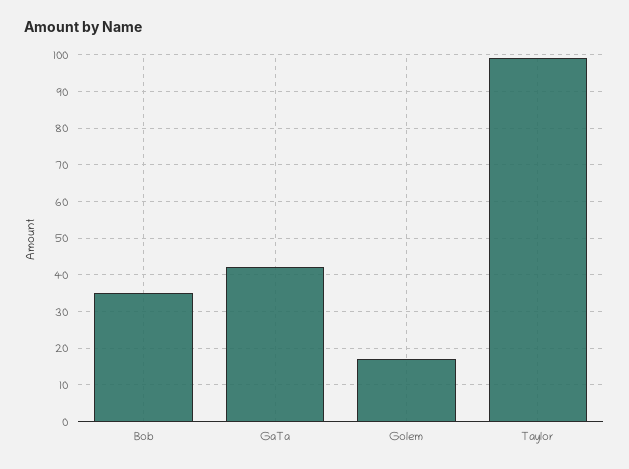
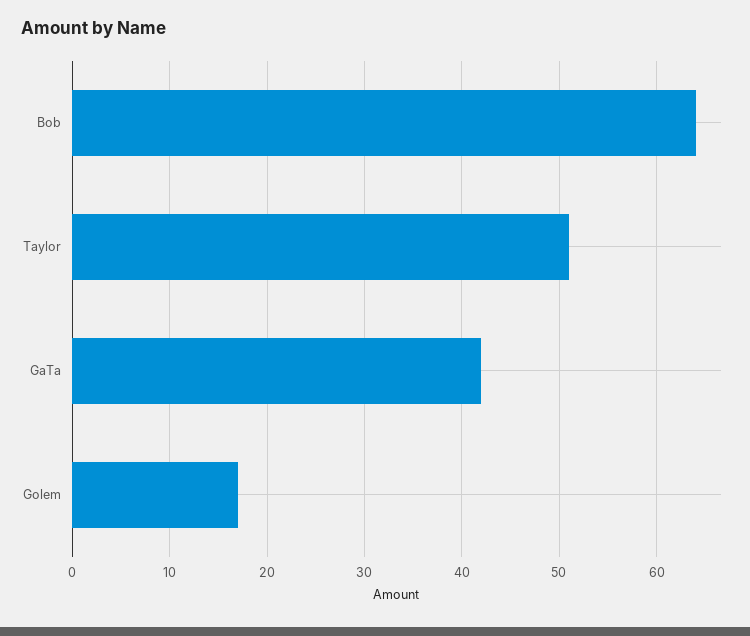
Bob: 35 -> 64
Taylor: 100 -> 51

